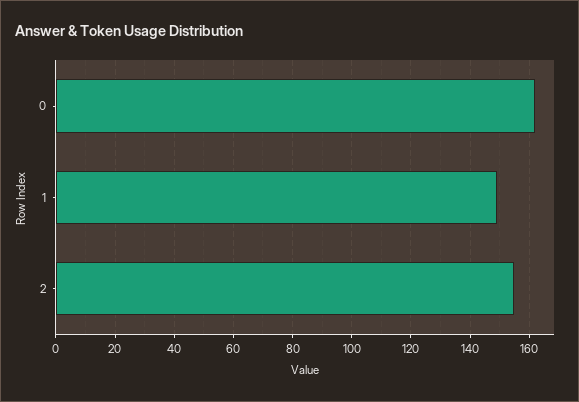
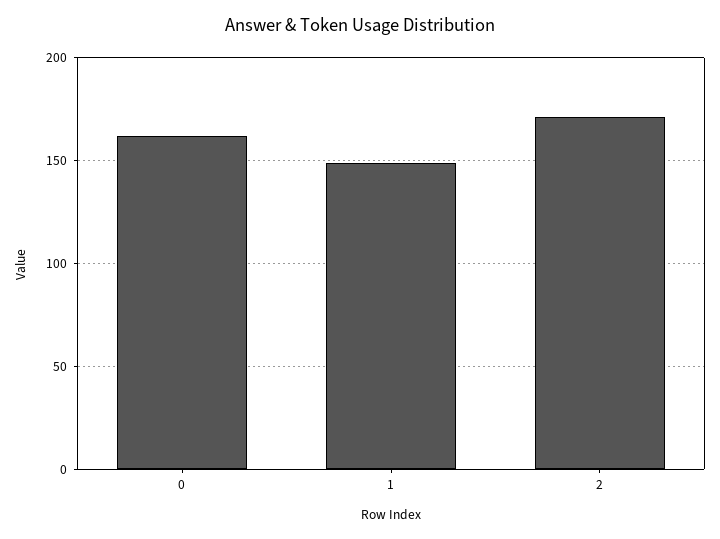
2: 155 -> 170

